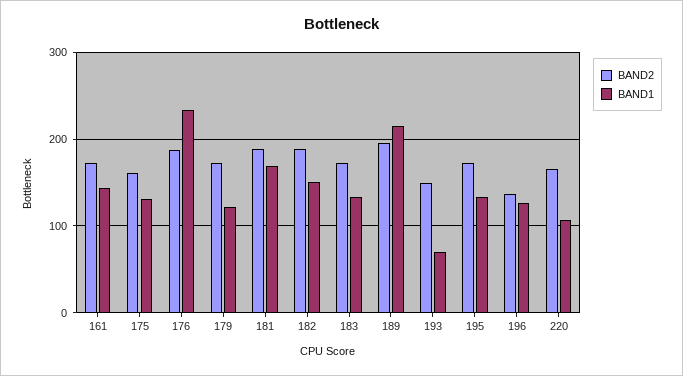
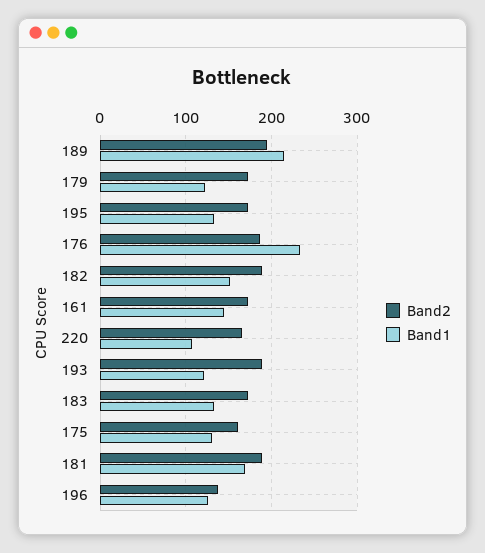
BAND2, 193: 150 -> 190
BAND1, 193: 70 -> 120

